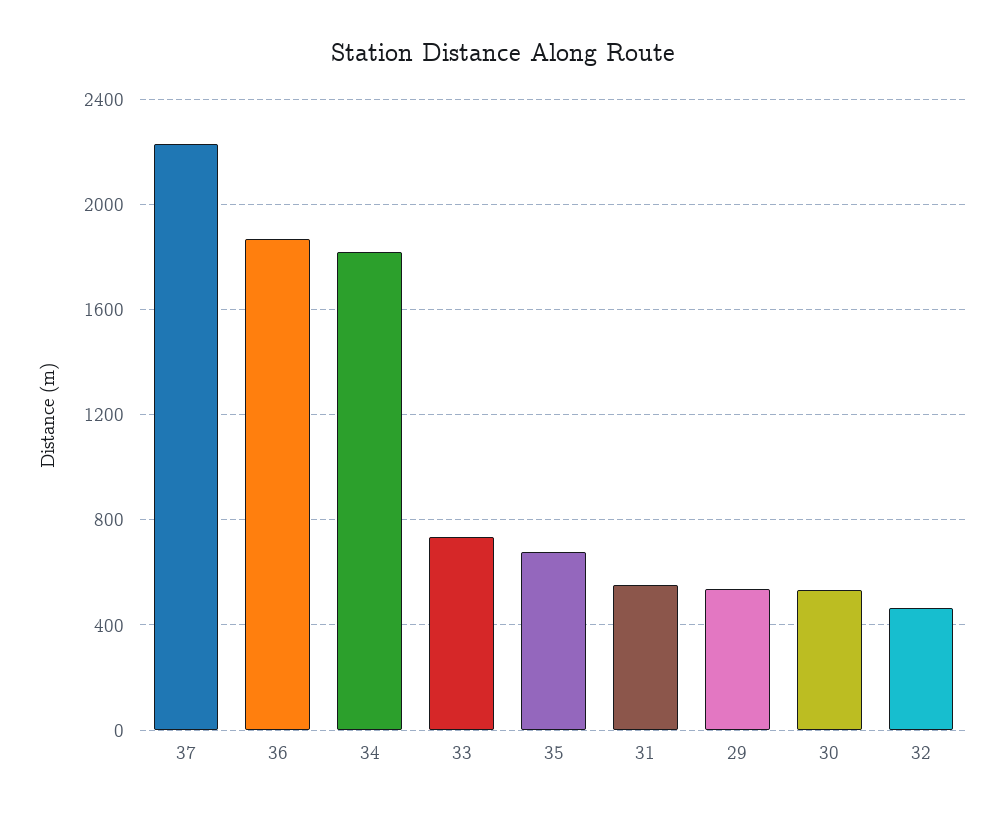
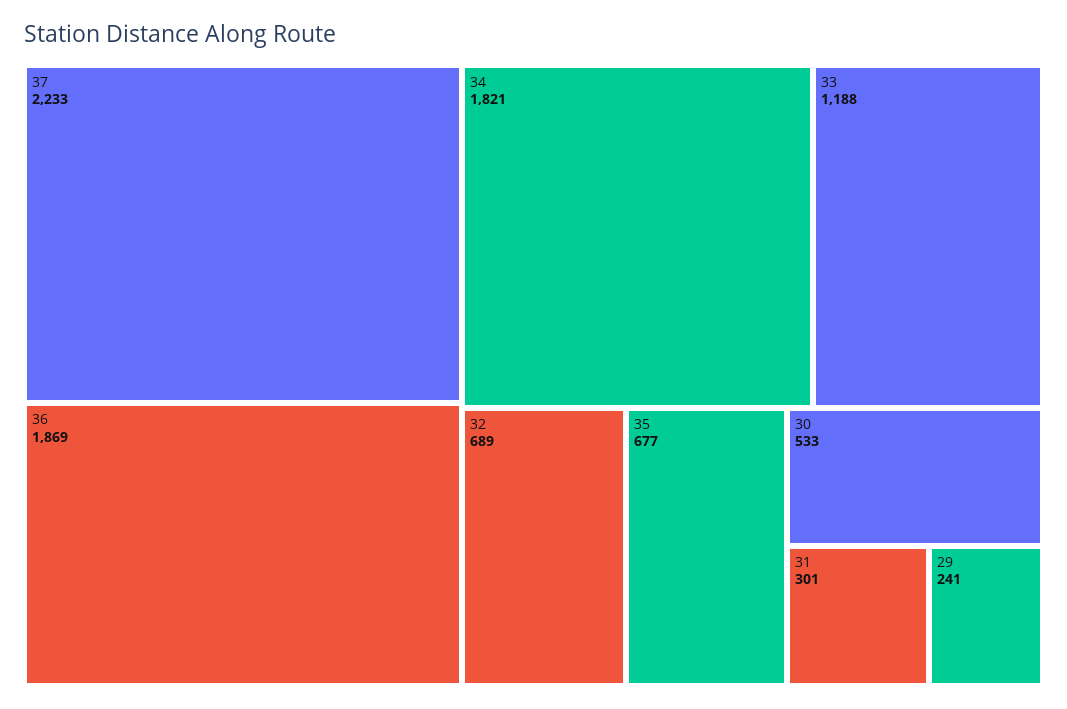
33: 750 -> 1188
31: 550 -> 301
29: 550 -> 241
32: 450 -> 689

